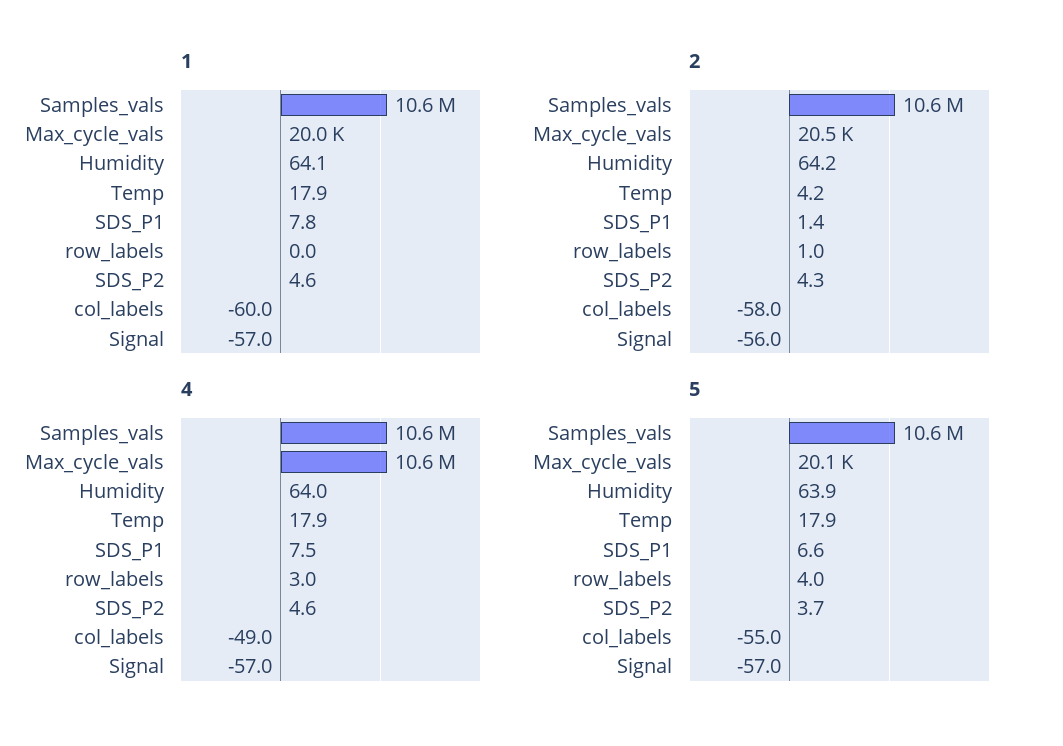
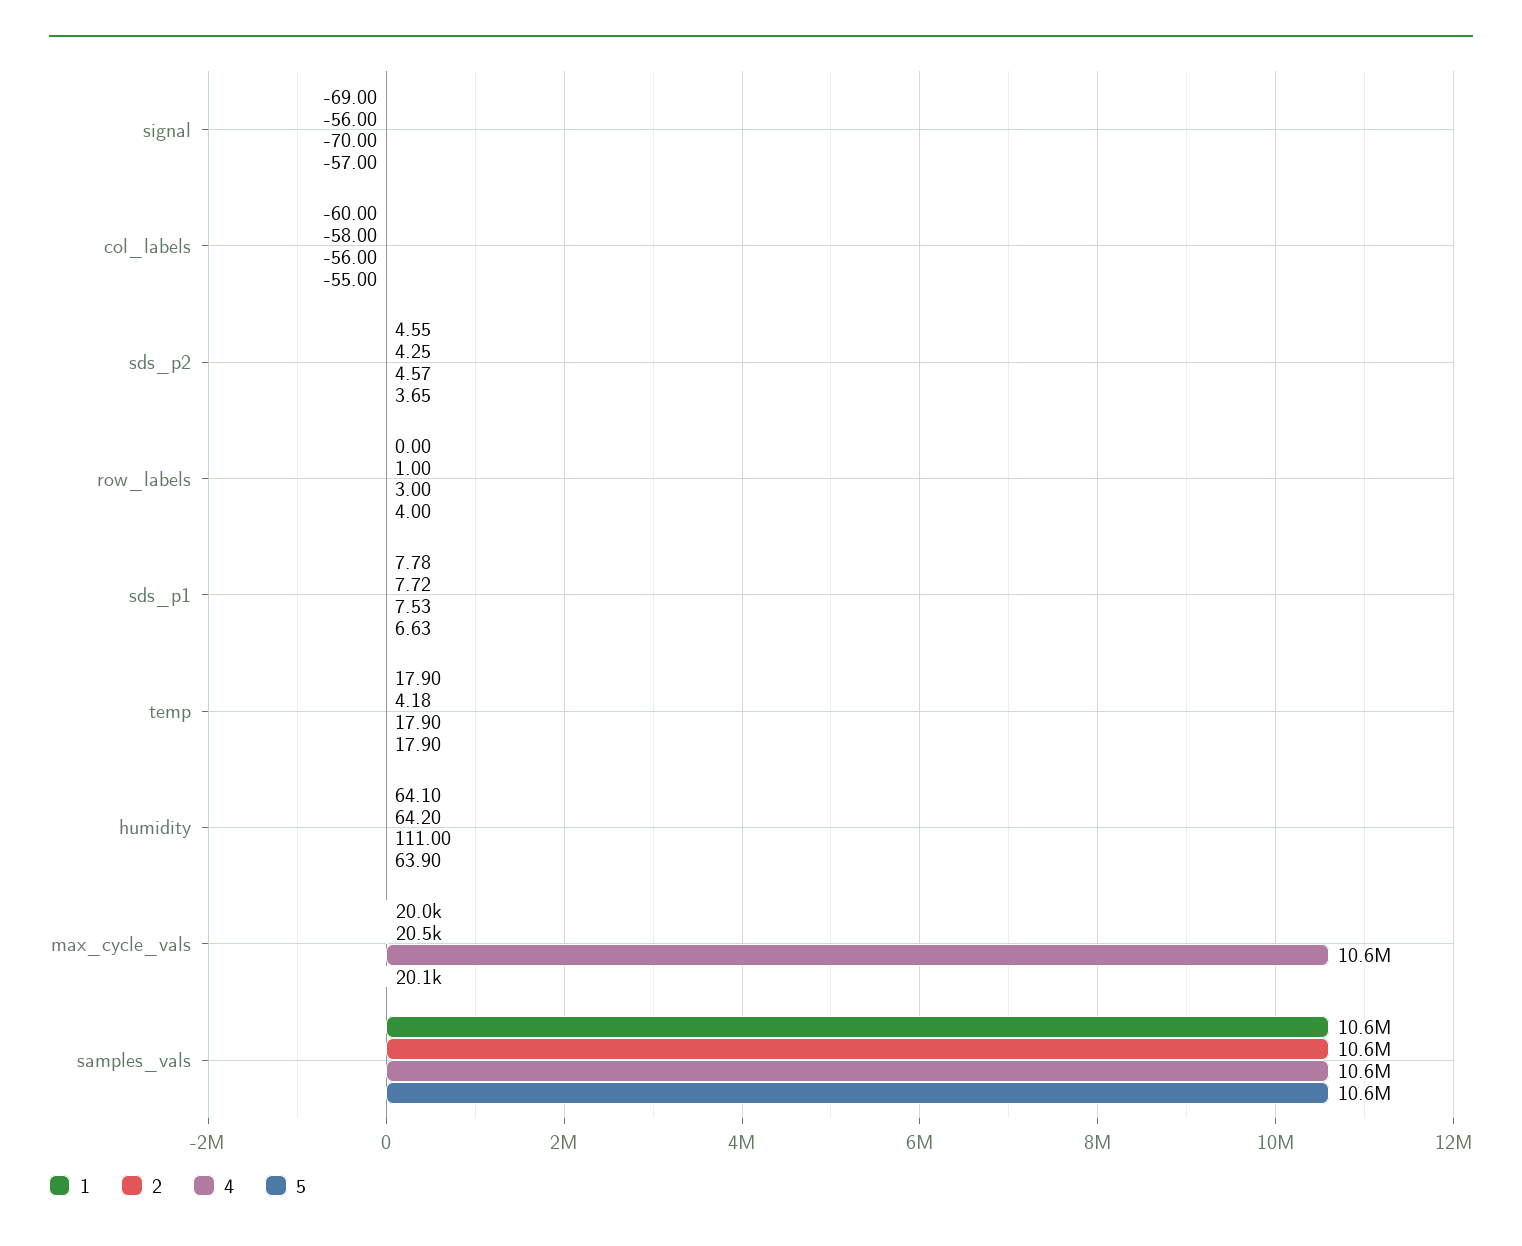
1, Signal: -57 -> -69
2, SDS_P1: 1.4 -> 7.72
4, Humidity: 64 -> 111
4, col_labels: -49 -> -56
4, Signal: -57 -> -70

